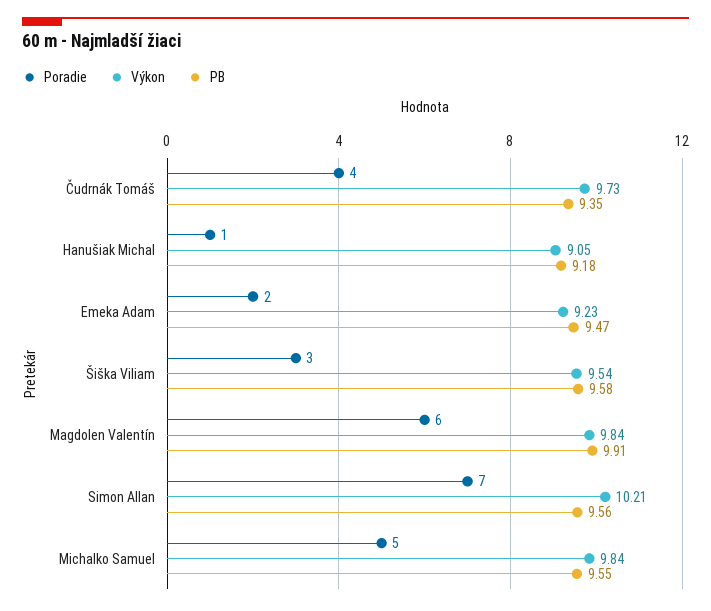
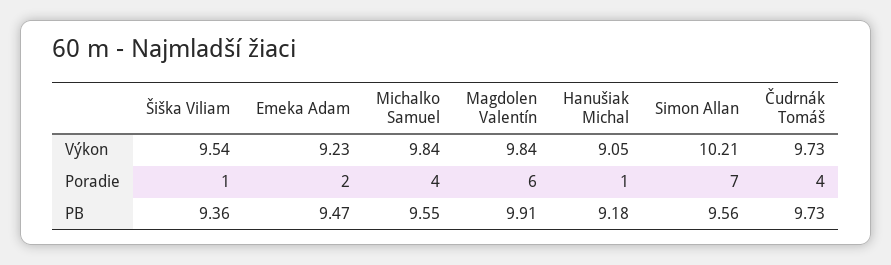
PB, Čudrnák Tomáš: 9.35 -> 9.73
Poradie, Šiška Viliam: 3 -> 1
PB, Šiška Viliam: 9.58 -> 9.36
Poradie, Michalko Samuel: 5 -> 4

